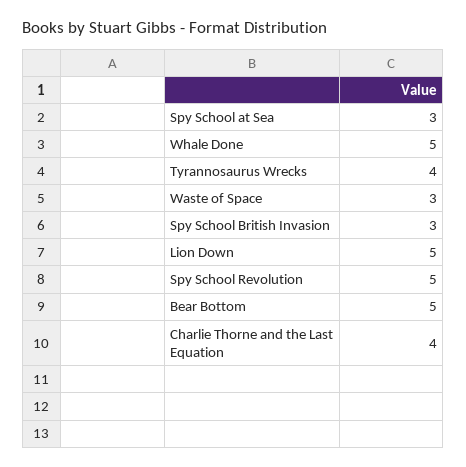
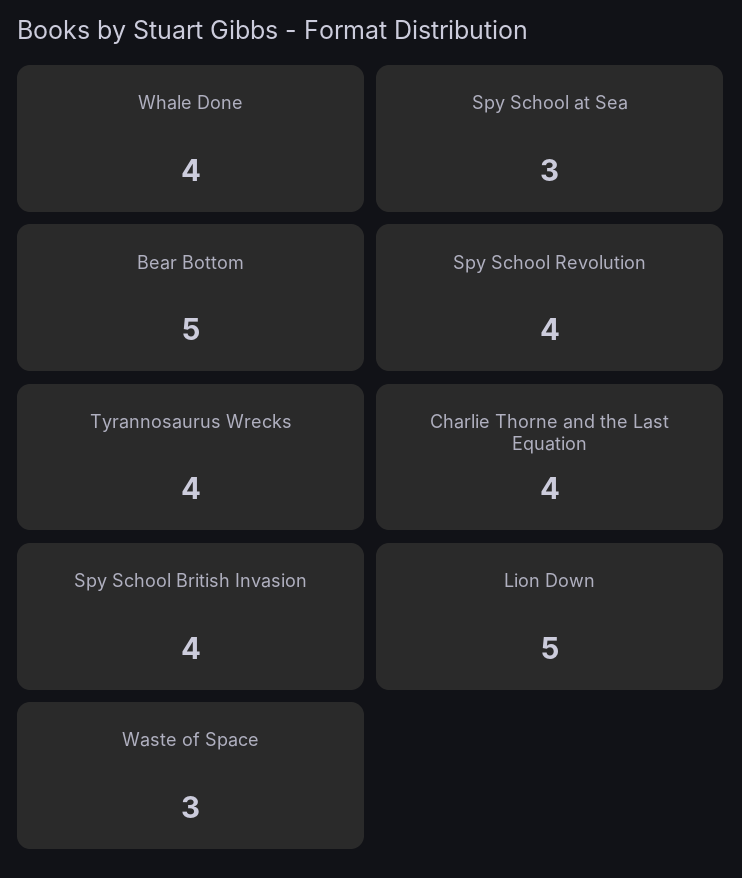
Whale Done: 5 -> 4
Spy School British Invasion: 3 -> 4
Spy School Revolution: 5 -> 4

